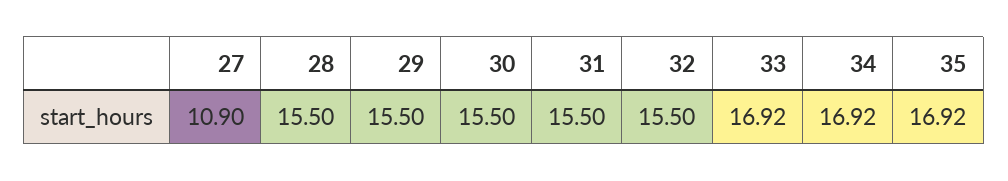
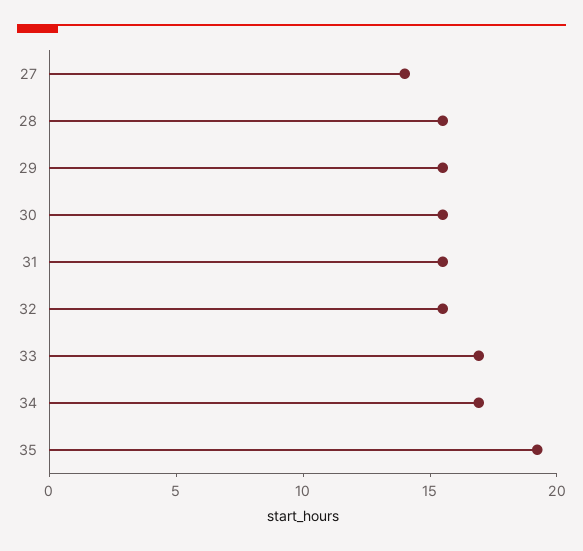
27: 10.9 -> 14
35: 16.92 -> 19

